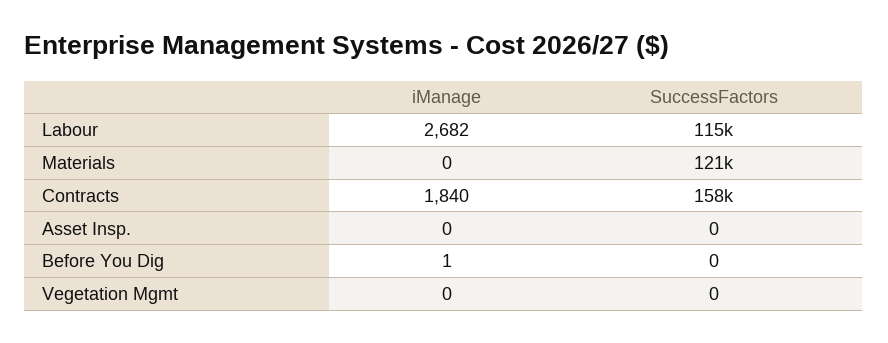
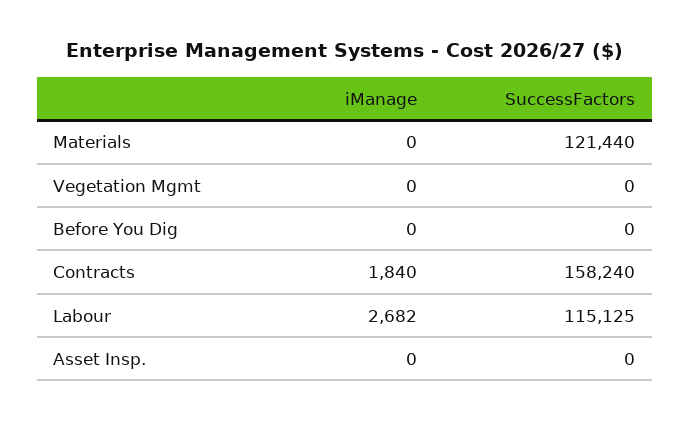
iManage, Before You Dig: 1 -> 0

